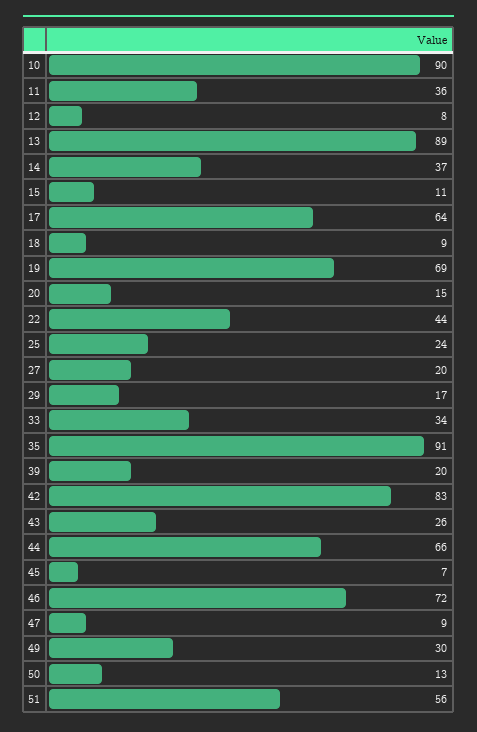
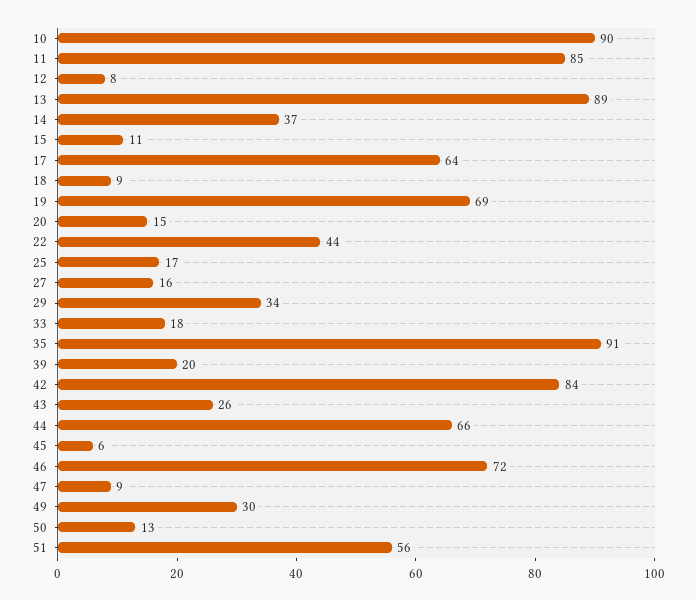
11: 36 -> 85
25: 24 -> 17
27: 20 -> 16
29: 17 -> 34
33: 34 -> 18
42: 83 -> 84
45: 7 -> 6

